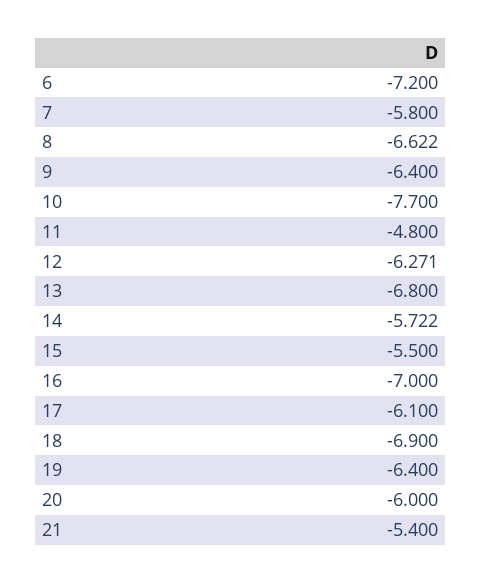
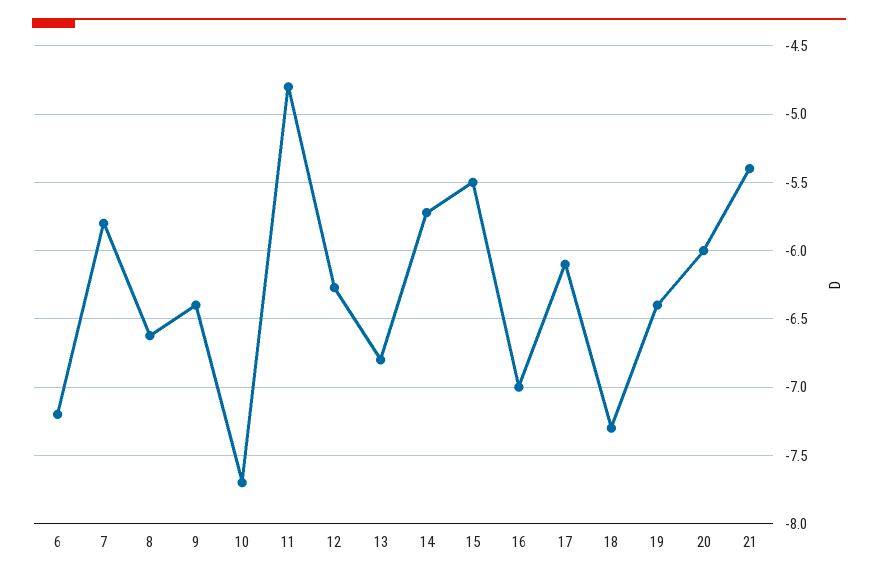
18: -6.9 -> -7.3

